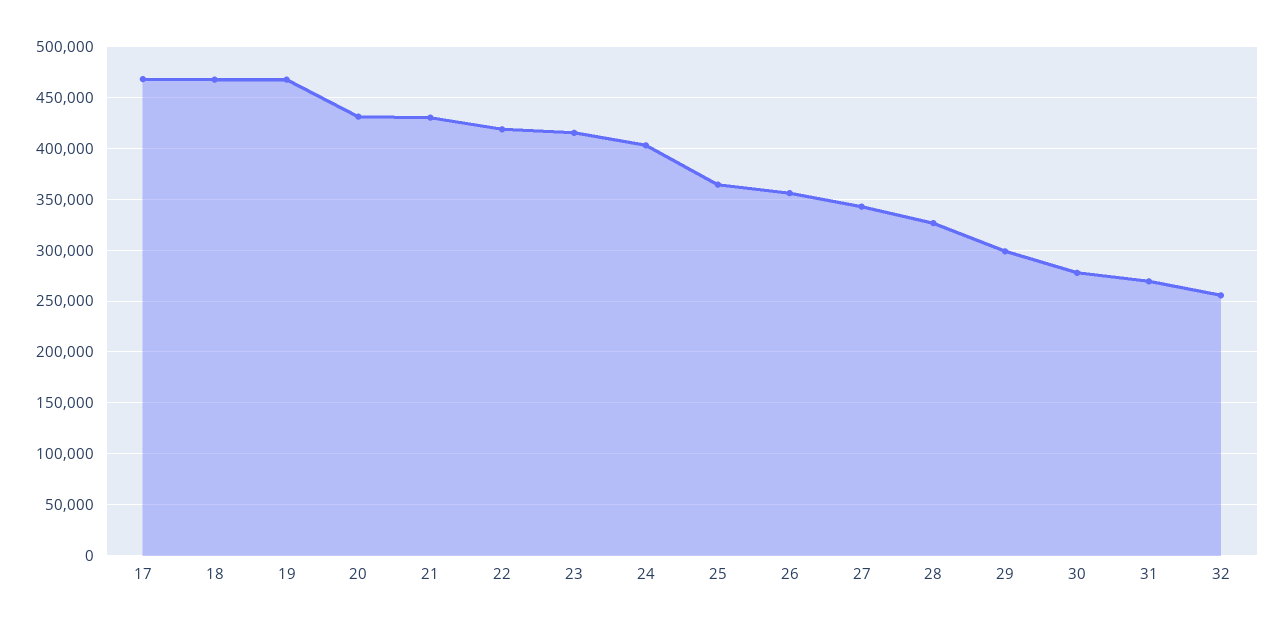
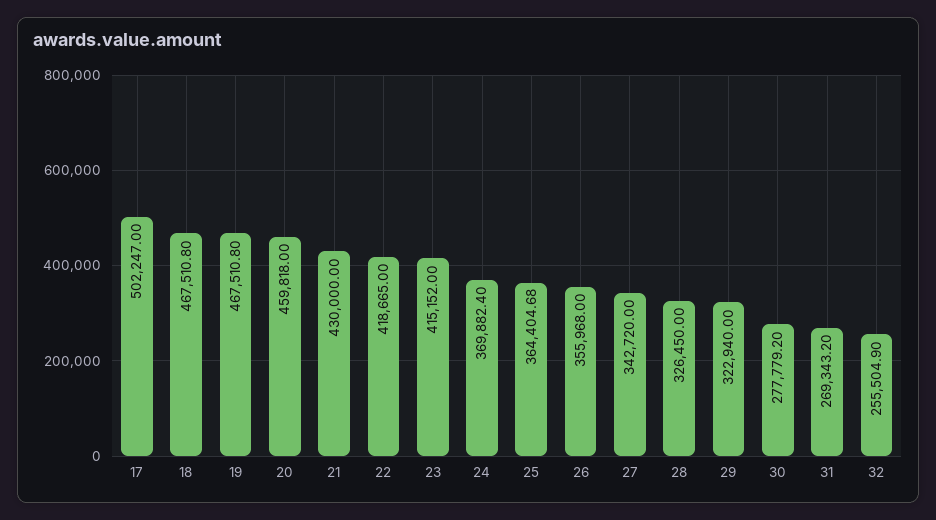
17: 470000 -> 502247
20: 430000 -> 459818
24: 400000 -> 369882.4
29: 300000 -> 322940

